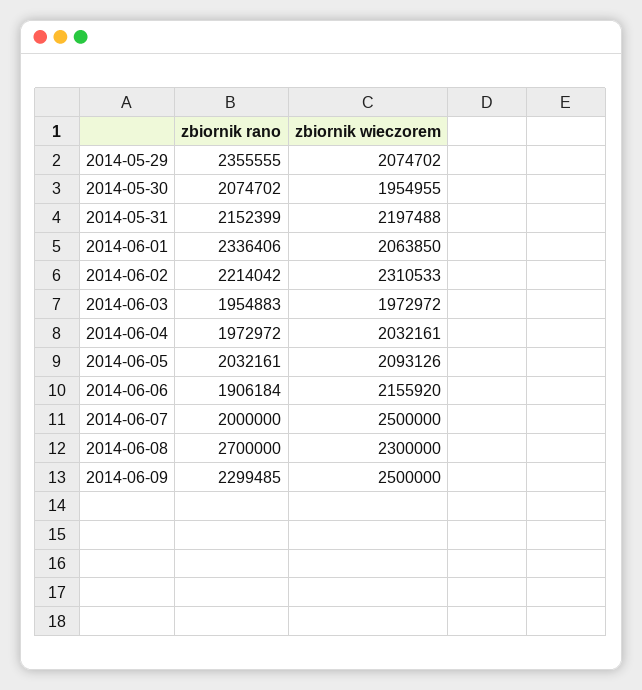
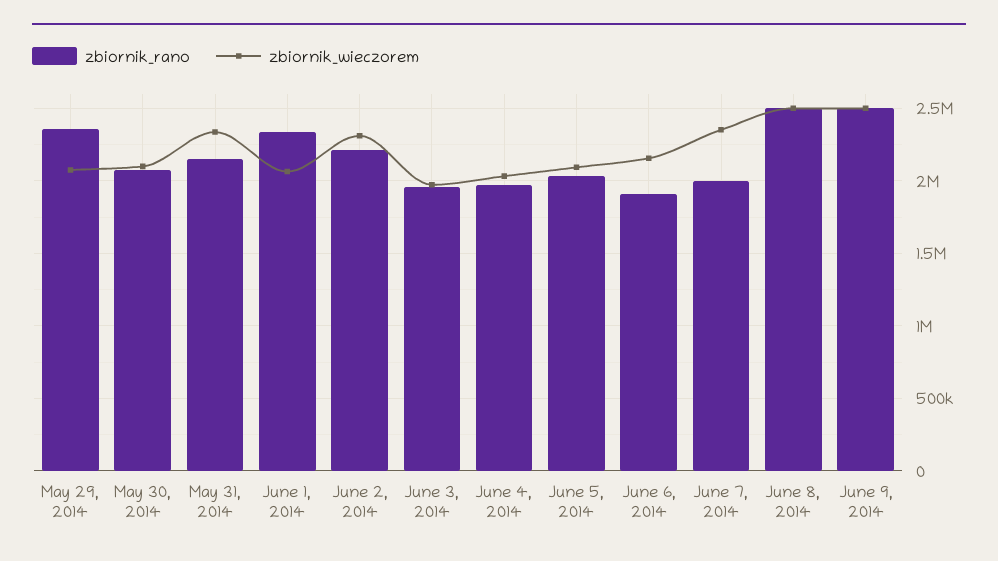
zbiornik wieczorem, 2014-05-30: 1954955 -> 2100000
zbiornik wieczorem, 2014-05-31: 2197488 -> 2350000
zbiornik wieczorem, 2014-06-07: 2500000 -> 2350000
zbiornik rano, 2014-06-08: 2700000 -> 2500000
zbiornik wieczorem, 2014-06-08: 2300000 -> 2500000
zbiornik rano, 2014-06-09: 2299485 -> 2500000

